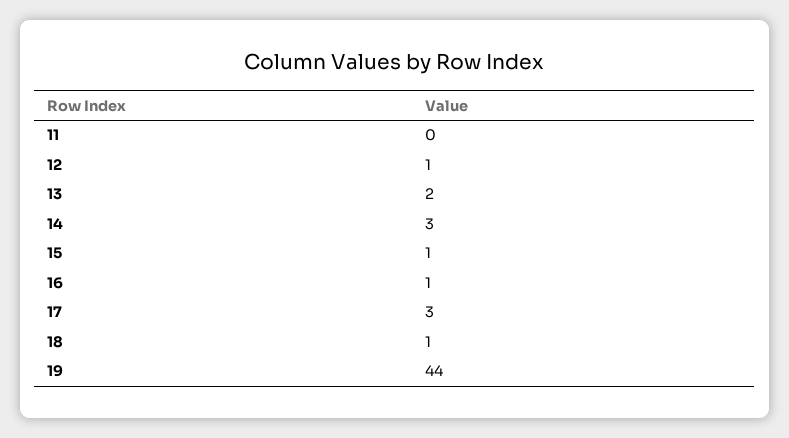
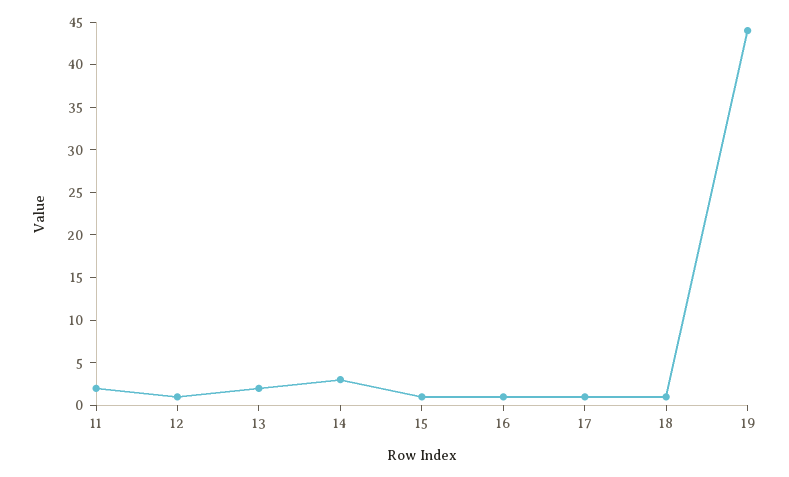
11: 0 -> 2
17: 3 -> 1

